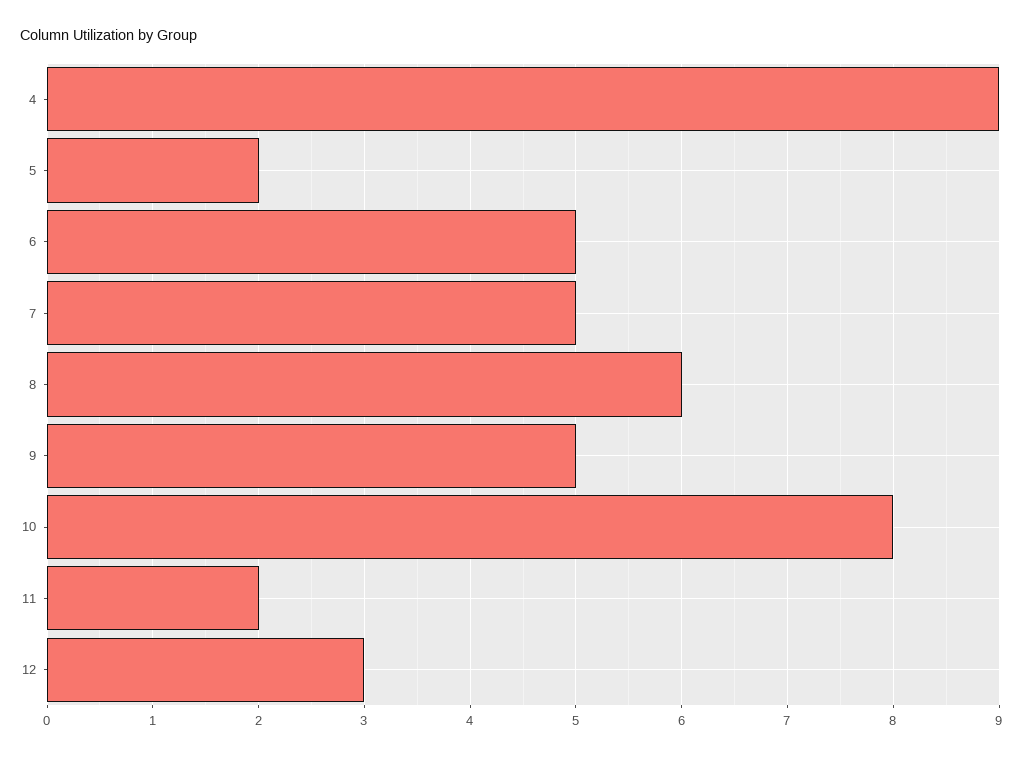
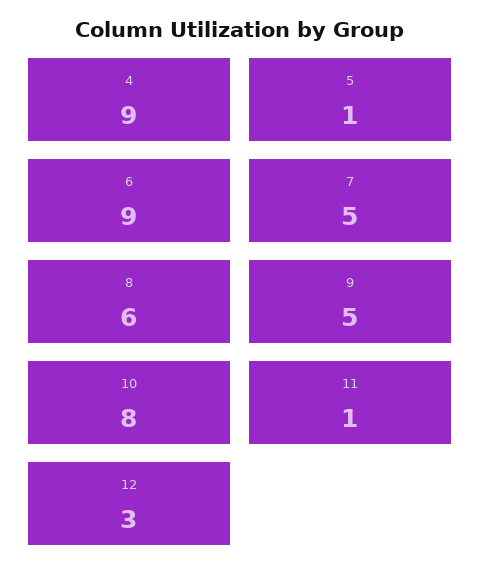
5: 2 -> 1
6: 5 -> 9
11: 2 -> 1

